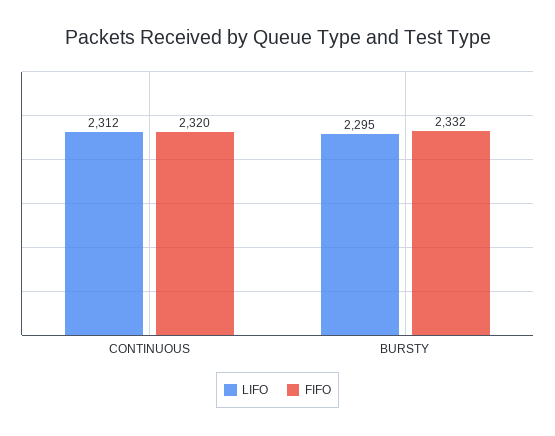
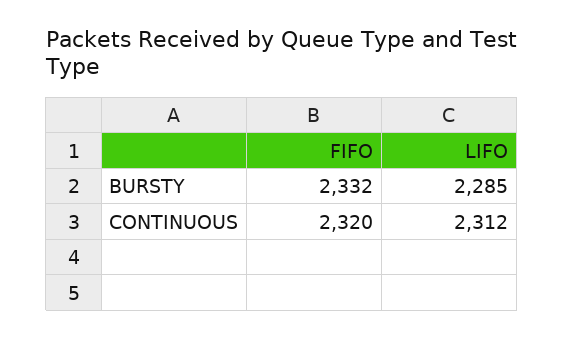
LIFO, BURSTY: 2295 -> 2285

